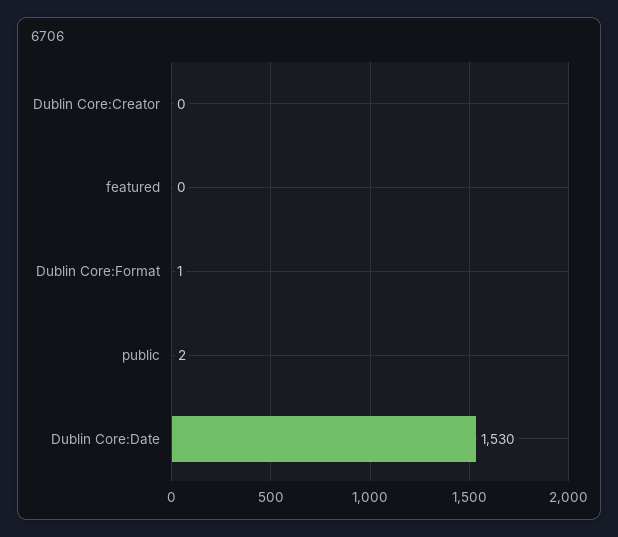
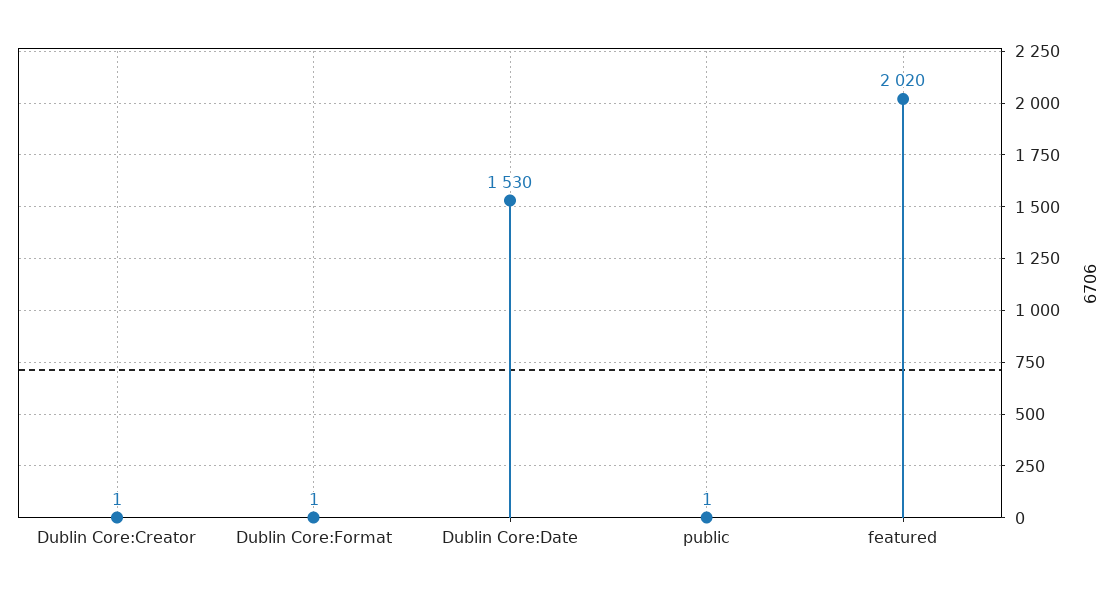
Dublin Core:Creator: 0 -> 1
featured: 0 -> 2020
public: 2 -> 1

